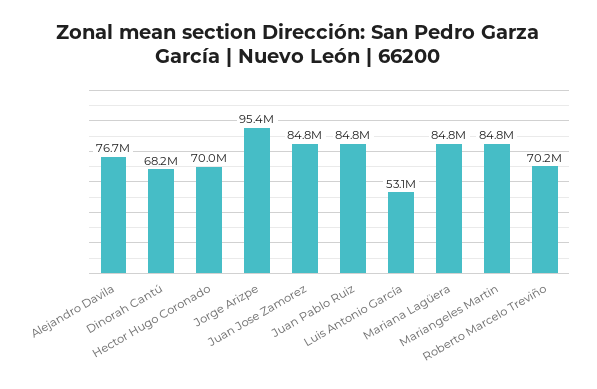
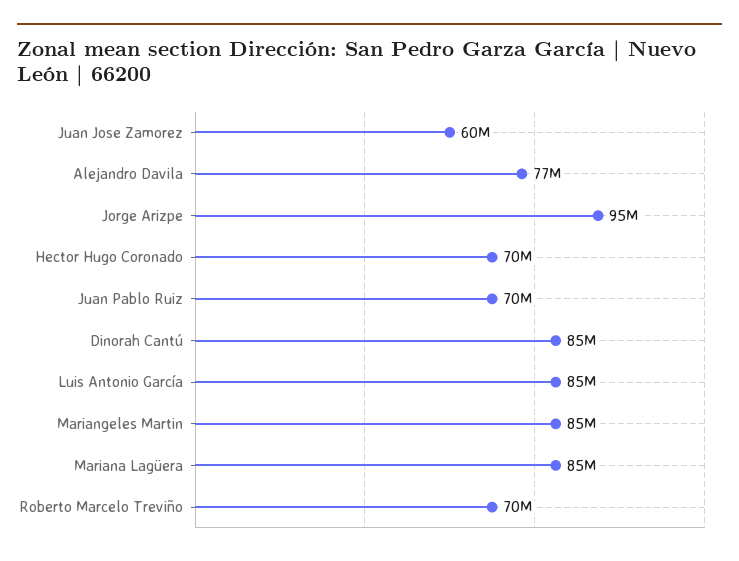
Dinorah Cantú: 68200000 -> 85000000
Juan Jose Zamorez: 84800000 -> 60000000
Juan Pablo Ruiz: 84800000 -> 70000000
Luis Antonio García: 53100000 -> 85000000

